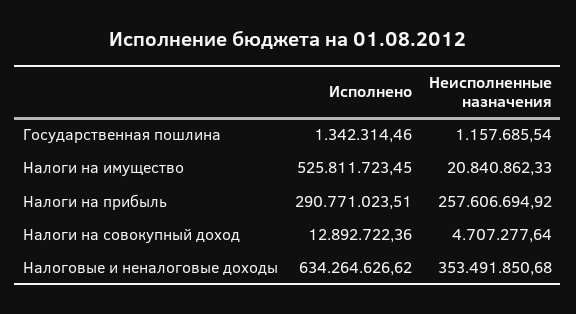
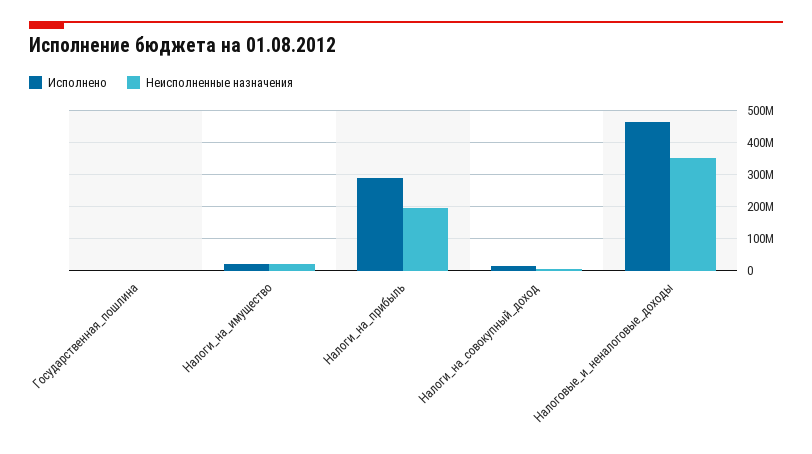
Исполнено, Налоги на имущество: 525811723.45 -> 20000000
Неисполненные назначения, Налоги на прибыль: 257606694.92 -> 200000000
Исполнено, Налоговые и неналоговые доходы: 634264626.62 -> 460000000

